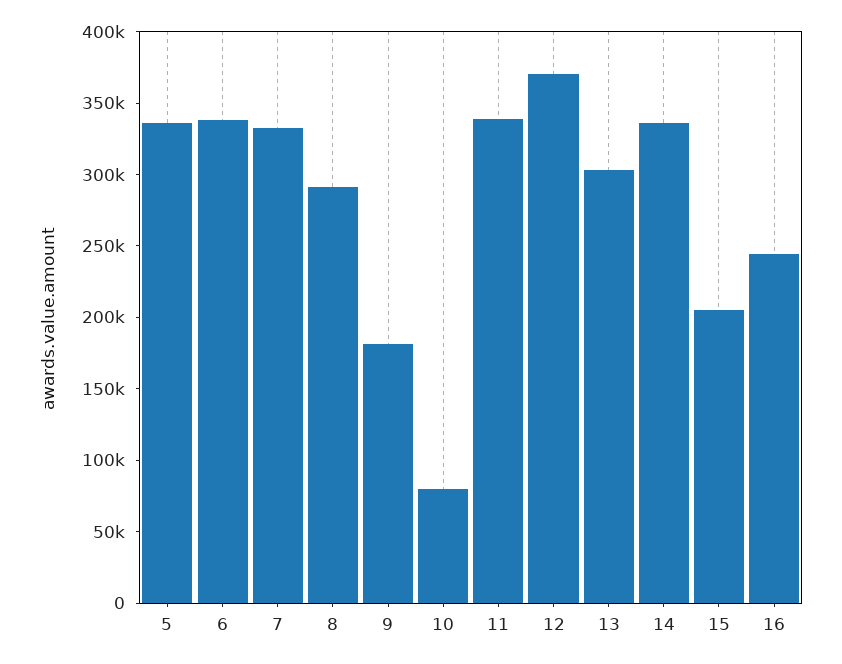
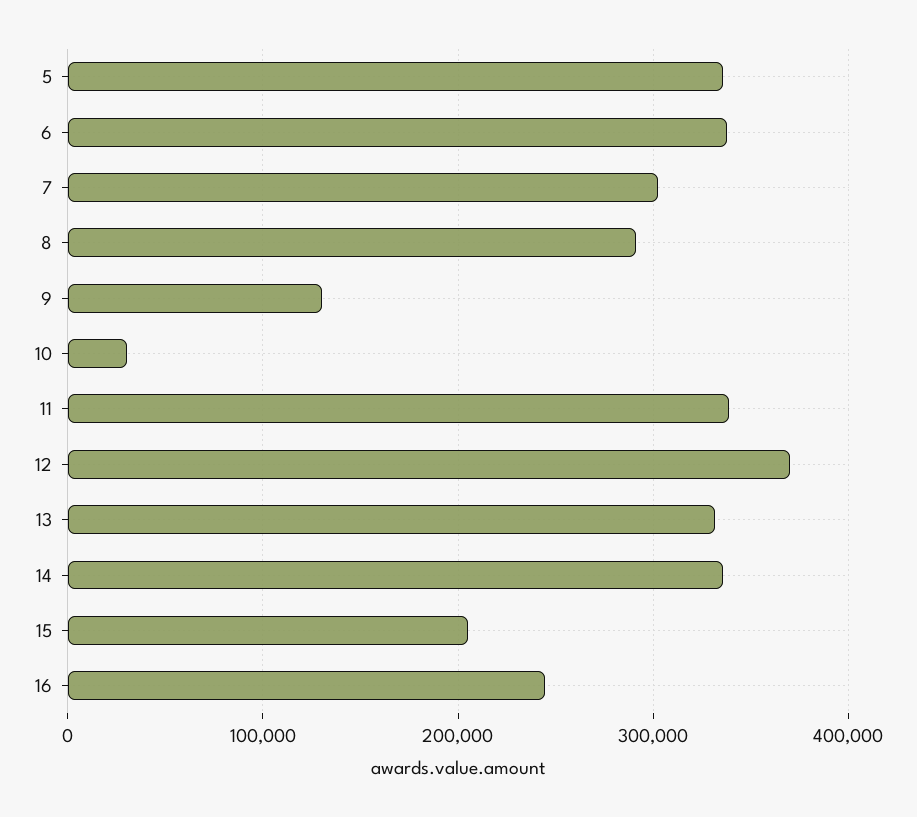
7: 330000 -> 300000
9: 180000 -> 130000
10: 80000 -> 30000
13: 300000 -> 330000

